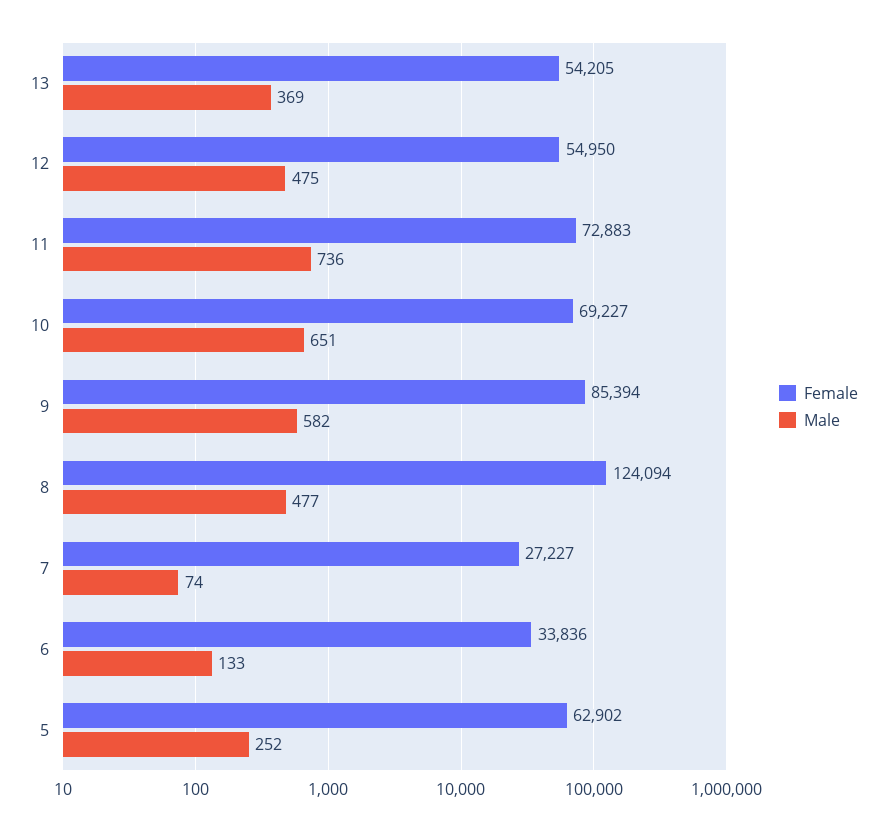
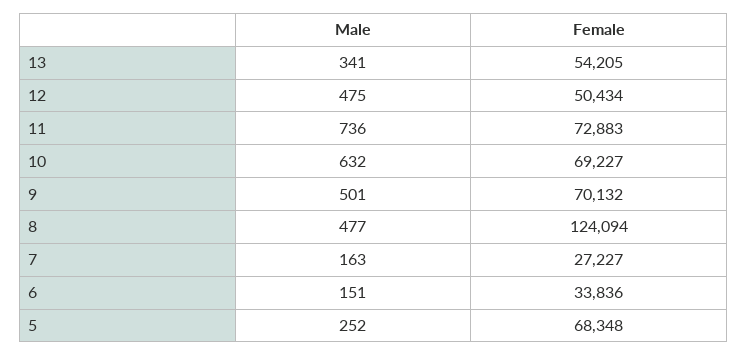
Male, 13: 369 -> 341
Female, 12: 54950 -> 50434
Male, 10: 651 -> 632
Female, 9: 85394 -> 70132
Male, 9: 582 -> 501
Male, 7: 74 -> 163
Male, 6: 133 -> 151
Female, 5: 62902 -> 68348

